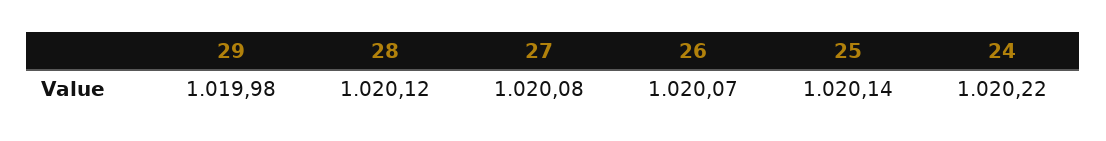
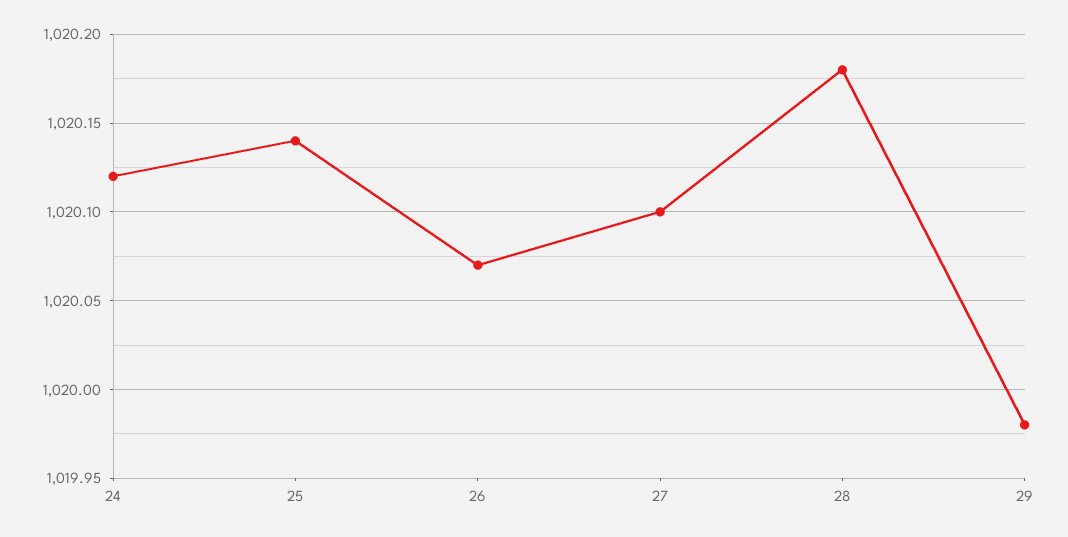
28: 1020.12 -> 1020.18
27: 1020.08 -> 1020.1
24: 1020.22 -> 1020.12

